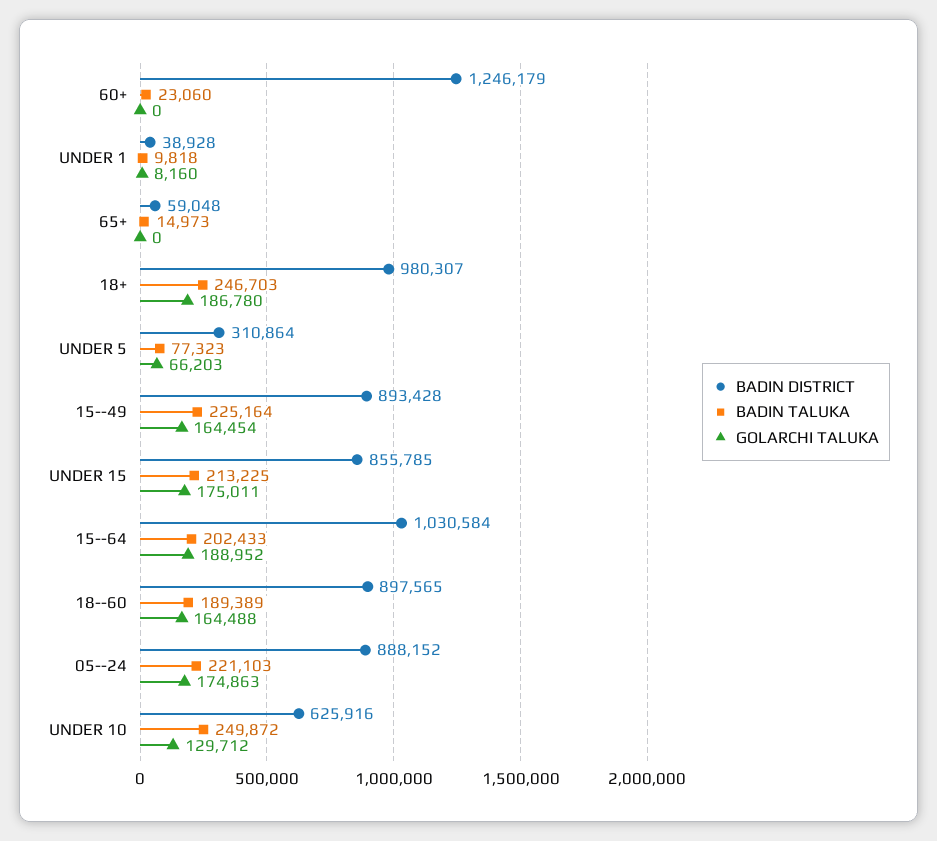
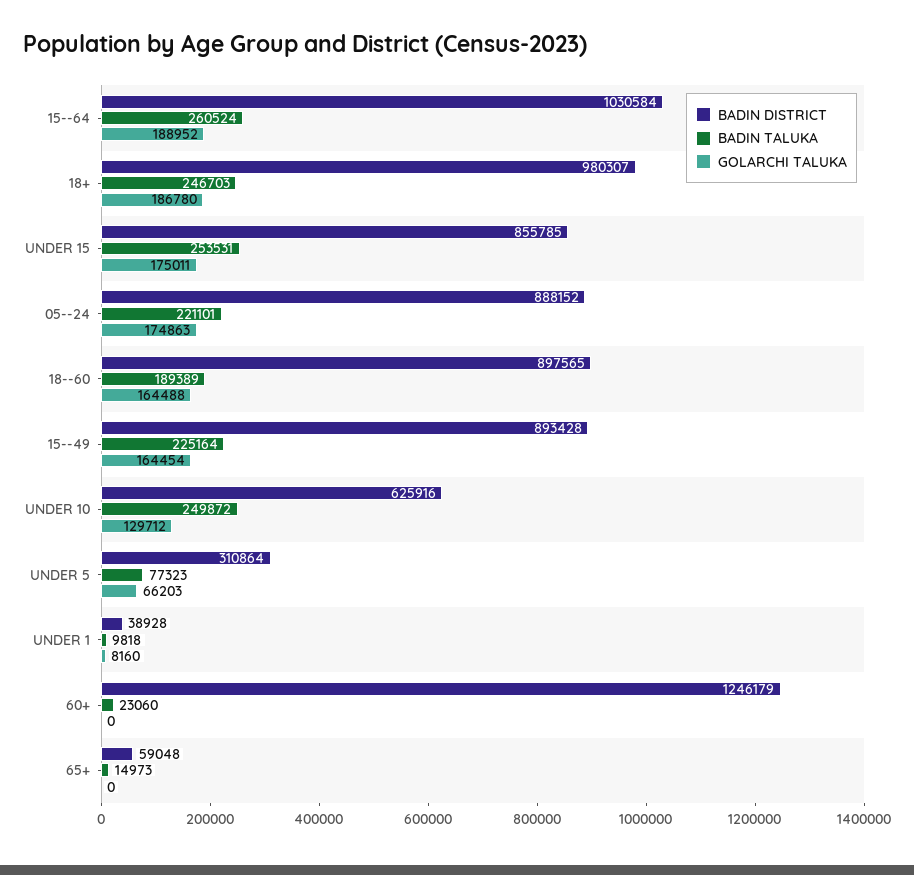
BADIN TALUKA, UNDER 15: 213225 -> 253531
BADIN TALUKA, 15--64: 202433 -> 260524
BADIN TALUKA, 05--24: 221103 -> 221101

